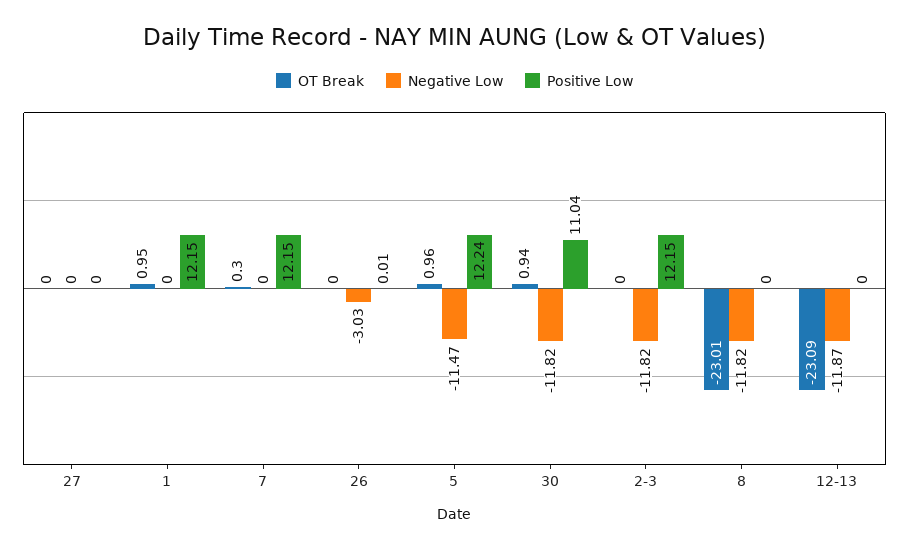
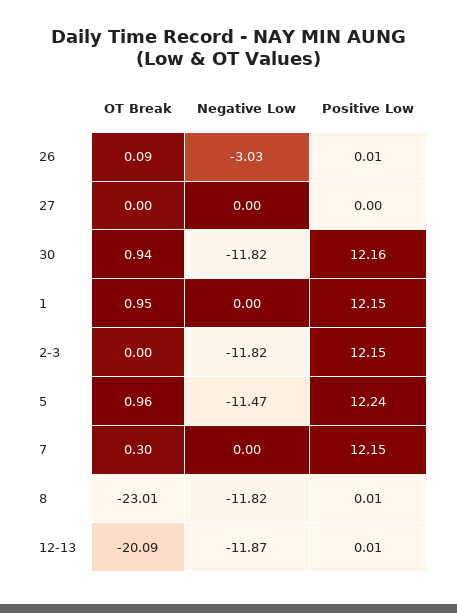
OT Break, 26: 0 -> 0.09
Positive Low, 30: 11.04 -> 12.16
Positive Low, 8: 0 -> 0.01
OT Break, 12-13: -23.09 -> -20.09
Positive Low, 12-13: 0 -> 0.01

